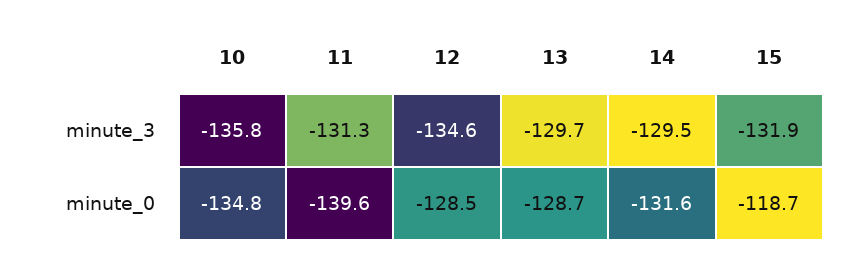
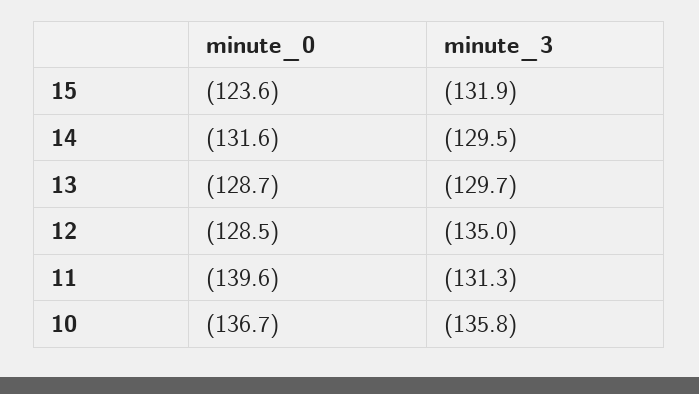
12, minute_3: -134.6 -> -135
10, minute_0: -134.8 -> -136.7
15, minute_0: -118.7 -> -123.6

